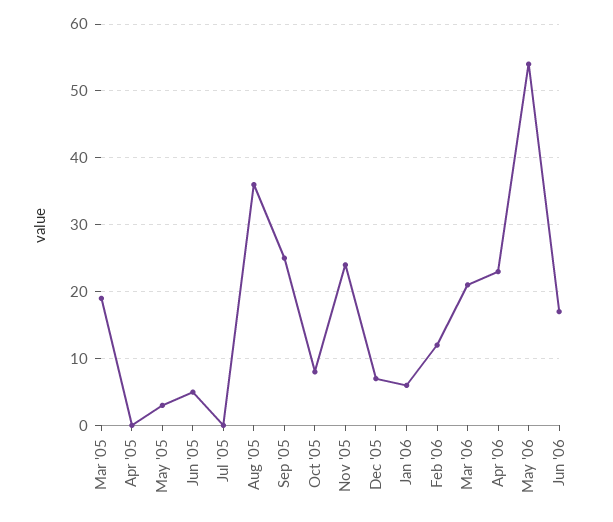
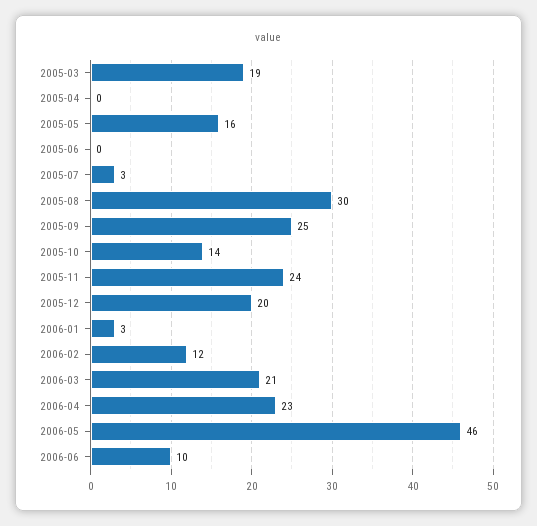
May '05: 3 -> 16
Jun '05: 5 -> 0
Jul '05: 0 -> 3
Aug '05: 36 -> 30
Oct '05: 8 -> 14
Dec '05: 7 -> 20
Jan '06: 6 -> 3
May '06: 54 -> 46
Jun '06: 17 -> 10

